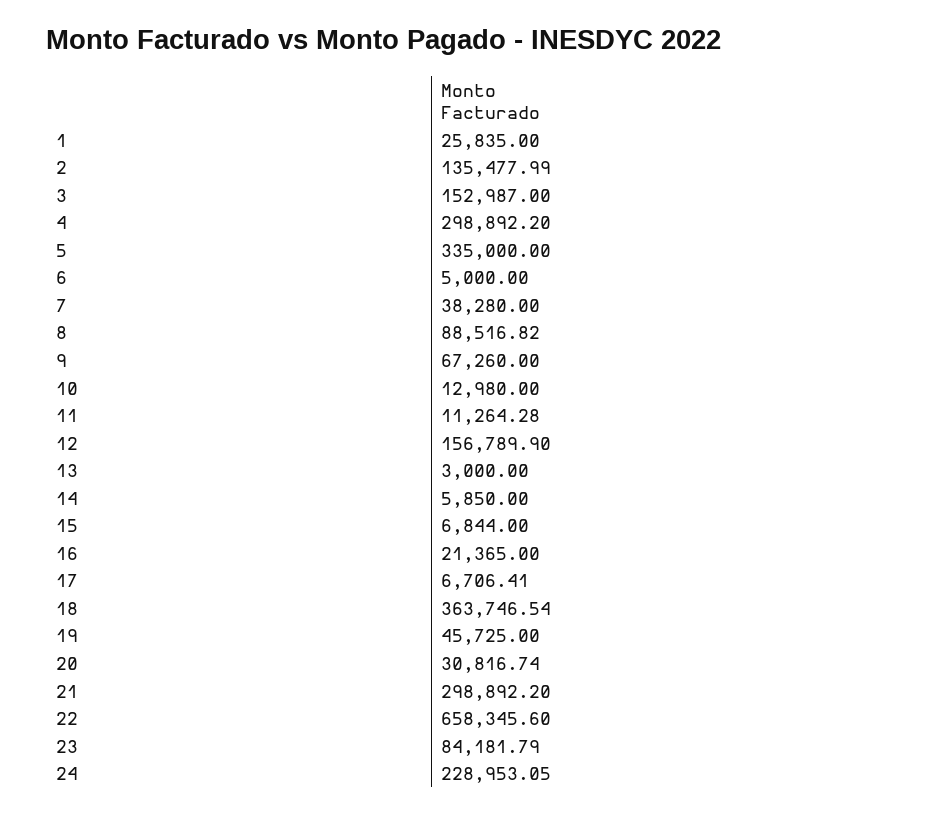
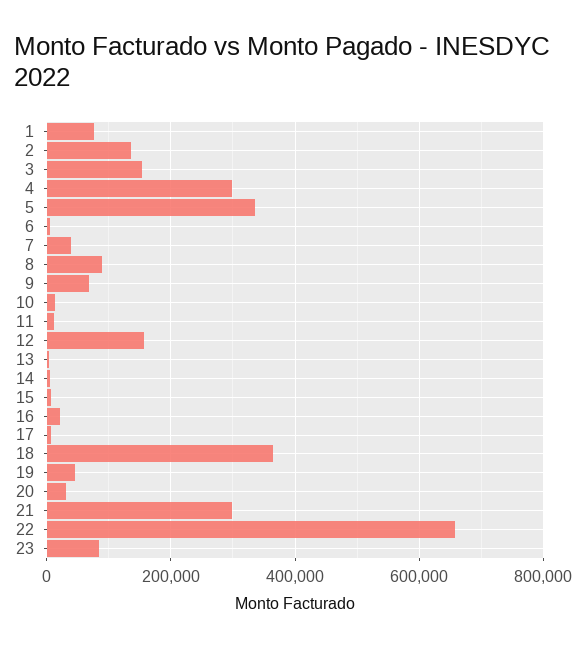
1: 25835 -> 80000
24: 228953.05 -> none

